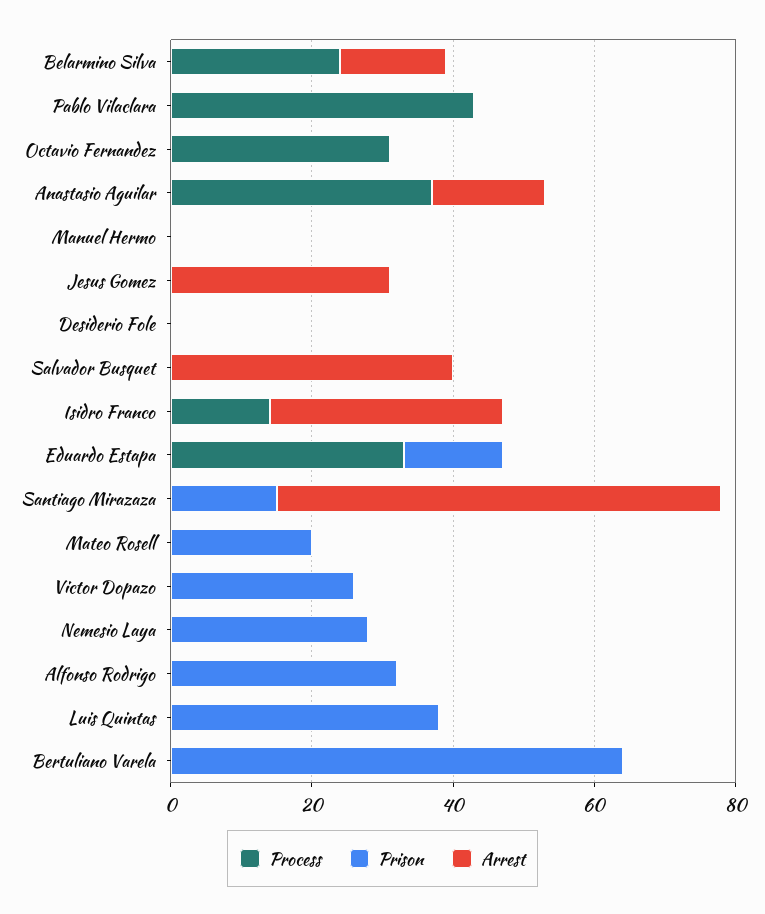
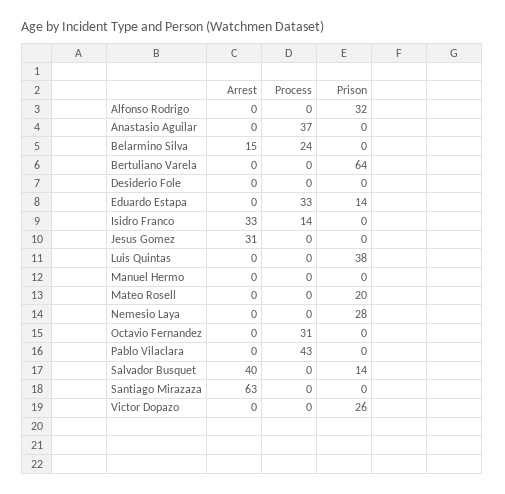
Arrest, Anastasio Aguilar: 15 -> 0
Prison, Salvador Busquet: 0 -> 14
Prison, Santiago Mirazaza: 15 -> 0

